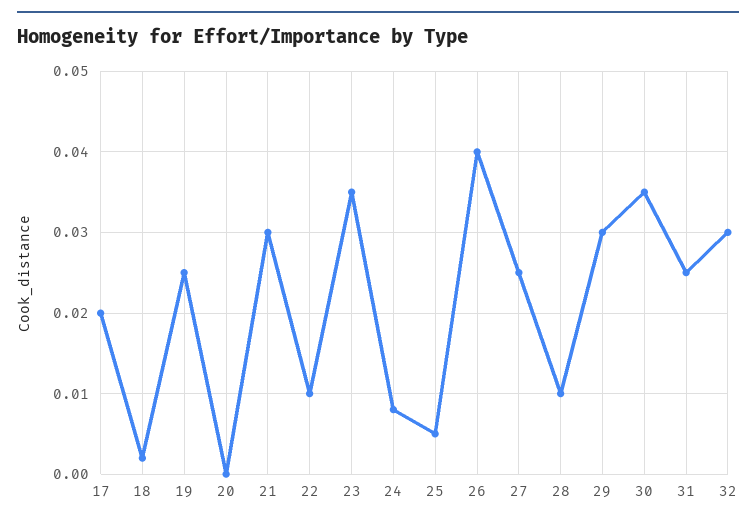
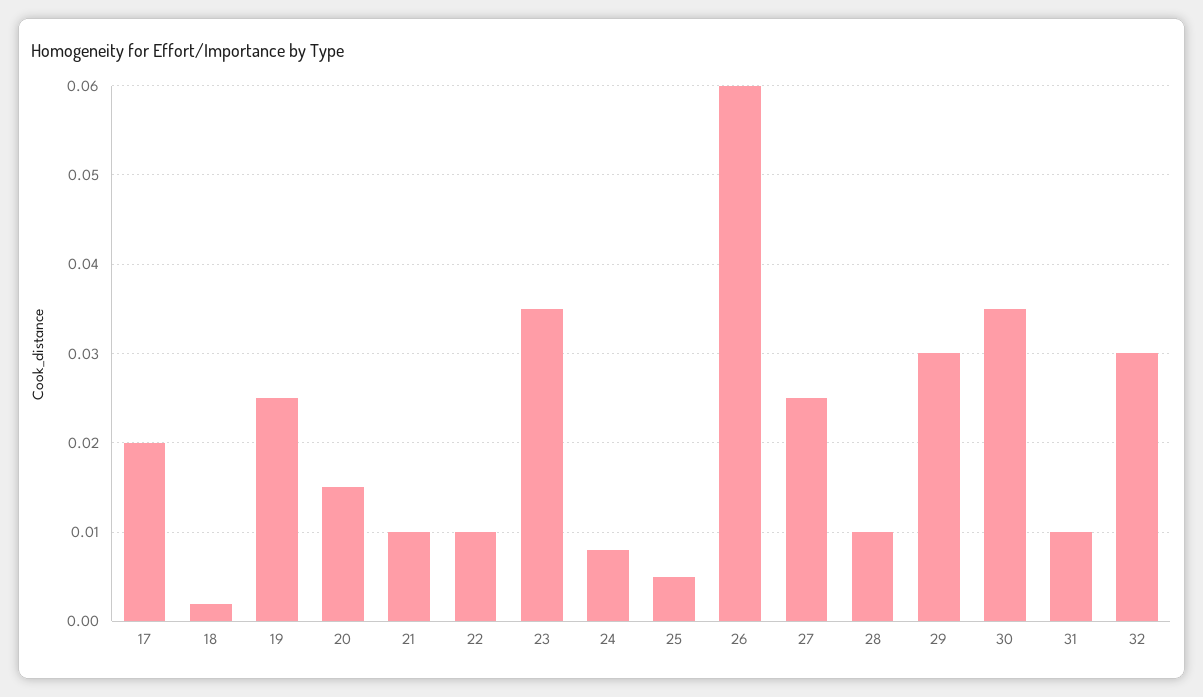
20: 0 -> 0.015
21: 0.03 -> 0.01
26: 0.04 -> 0.06
31: 0.025 -> 0.01

